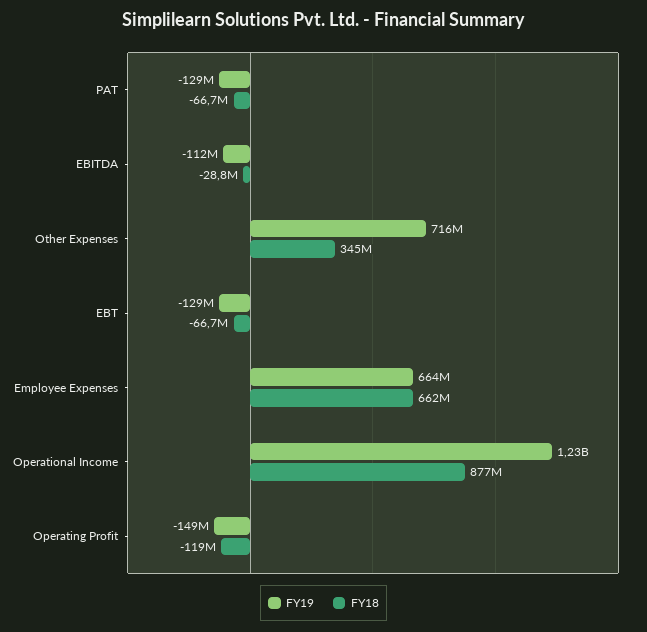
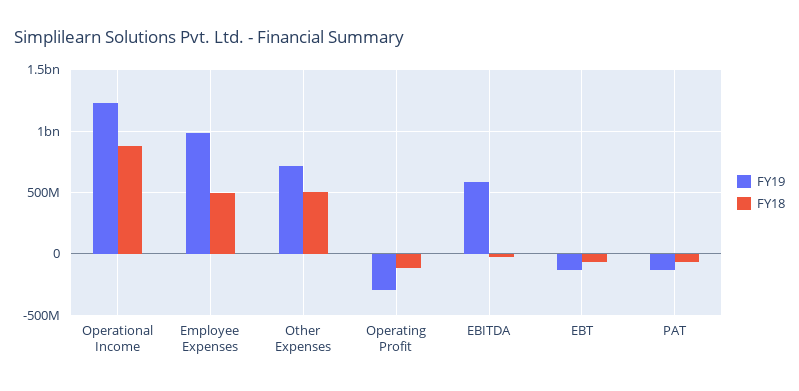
FY19, EBITDA: -112000000 -> 600000000
FY18, Other Expenses: 345000000 -> 500000000
FY19, Employee Expenses: 664000000 -> 1000000000
FY18, Employee Expenses: 662000000 -> 500000000
FY19, Operating Profit: -149000000 -> -300000000

